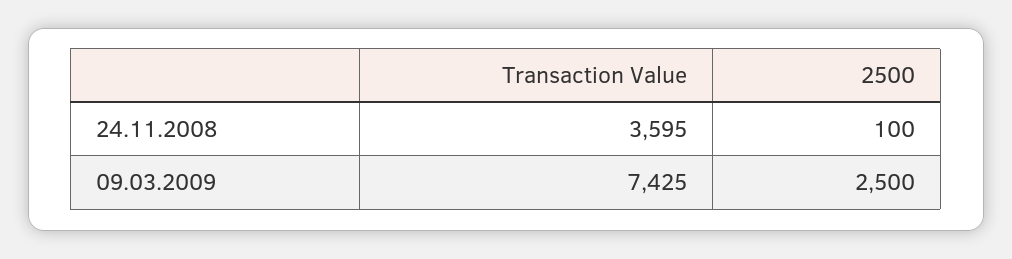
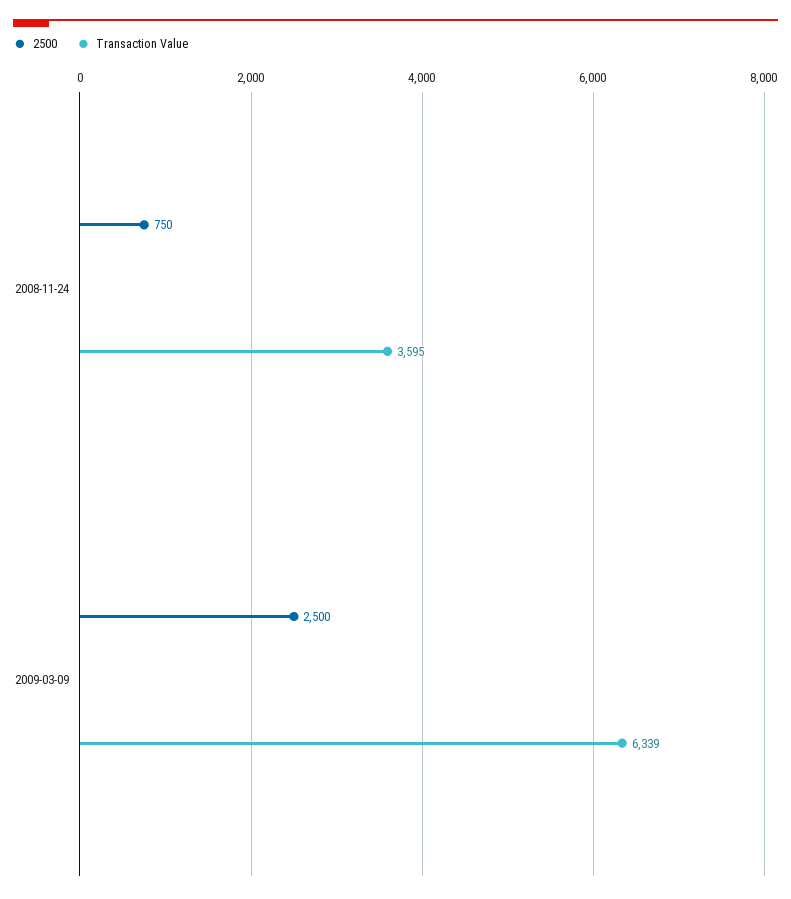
2500, 24.11.2008: 100 -> 750
Transaction Value, 09.03.2009: 7425 -> 6339

